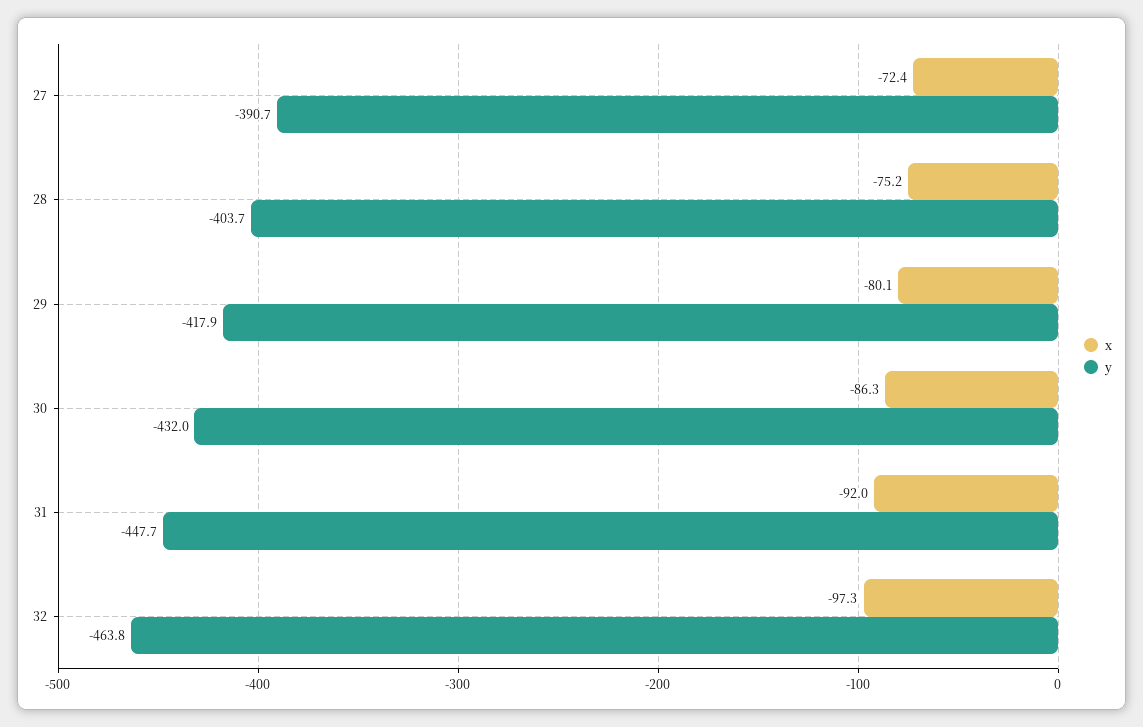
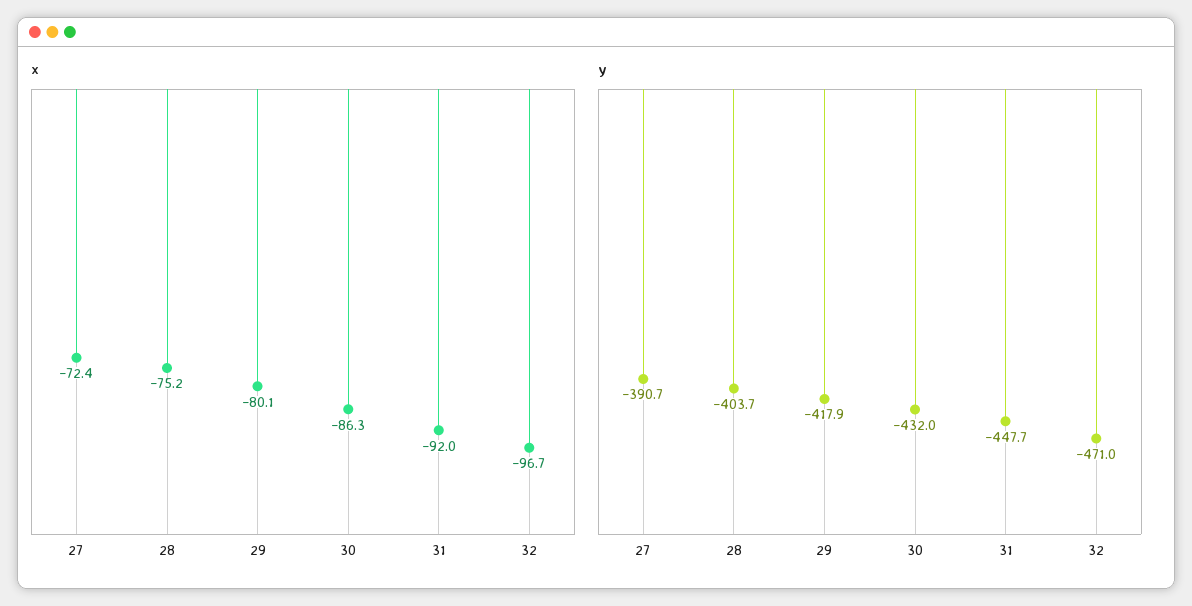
x, 32: -97.3 -> -96.7
y, 32: -463.8 -> -471

